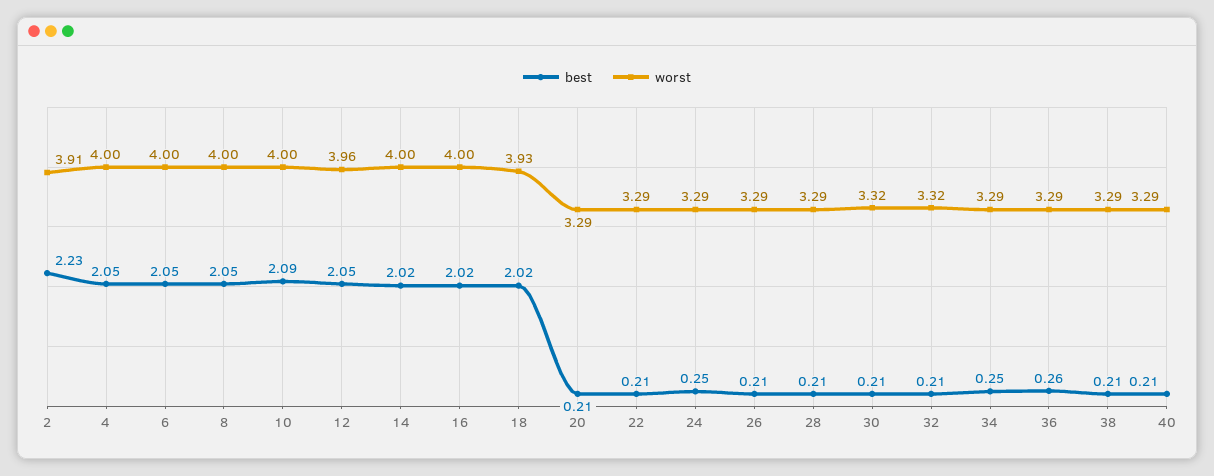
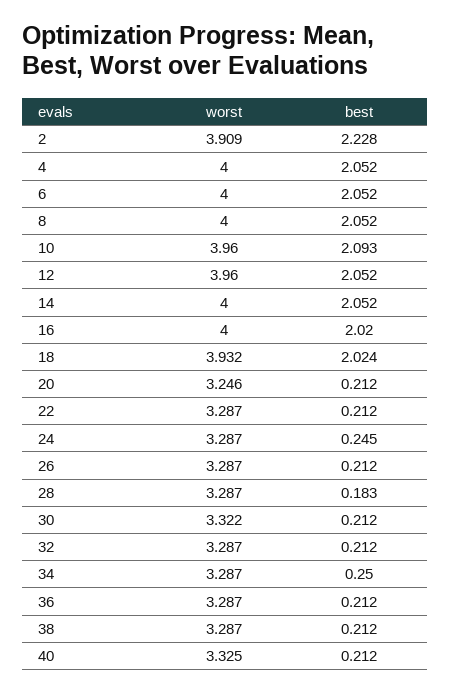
worst, 10: 4 -> 3.96
best, 14: 2.02 -> 2.052
worst, 20: 3.29 -> 3.246
best, 28: 0.21 -> 0.183
worst, 32: 3.32 -> 3.287
best, 36: 0.26 -> 0.212
worst, 40: 3.29 -> 3.325

